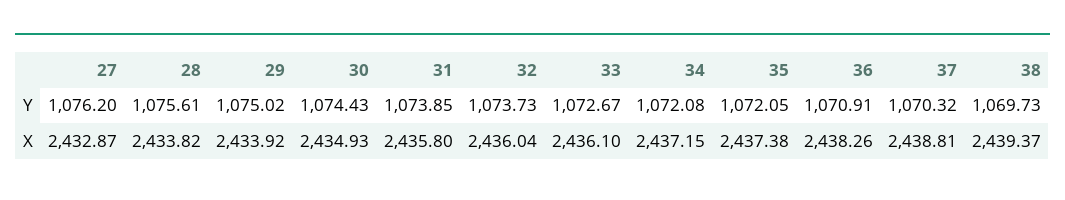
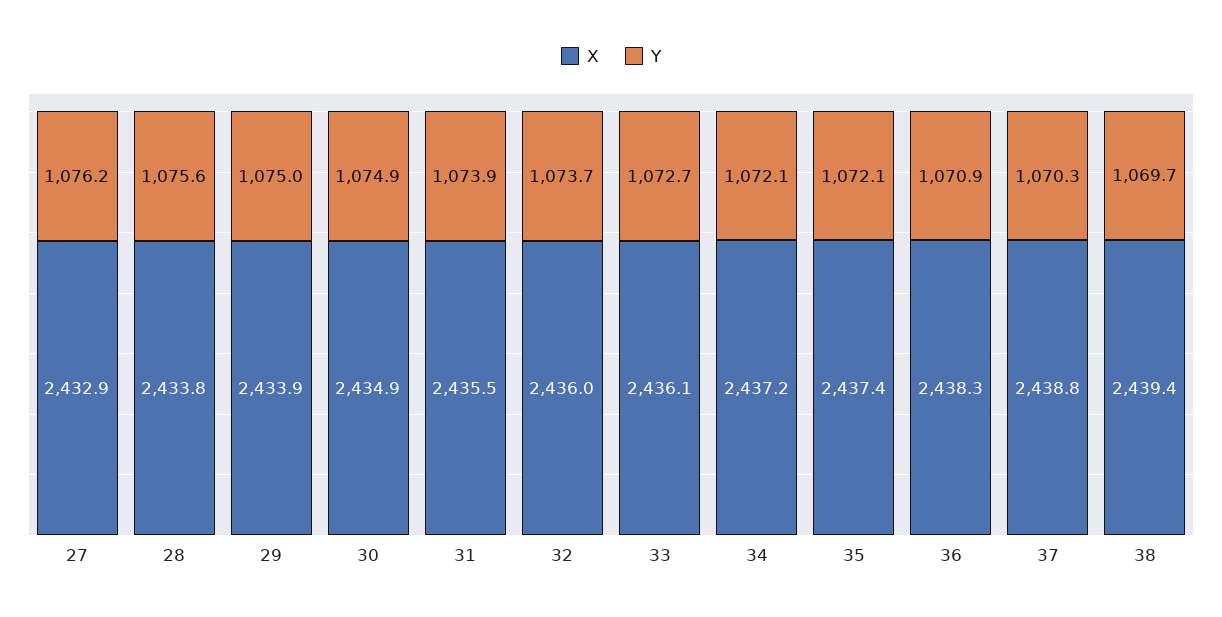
Y, 30: 1074.43 -> 1074.9
X, 31: 2435.8 -> 2435.5

